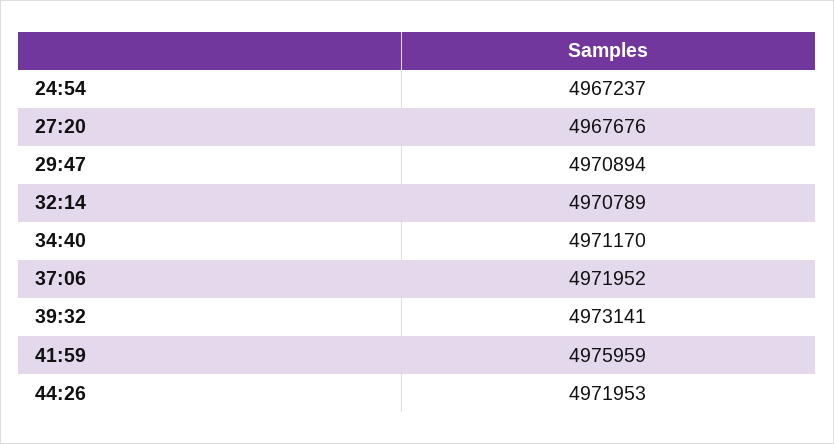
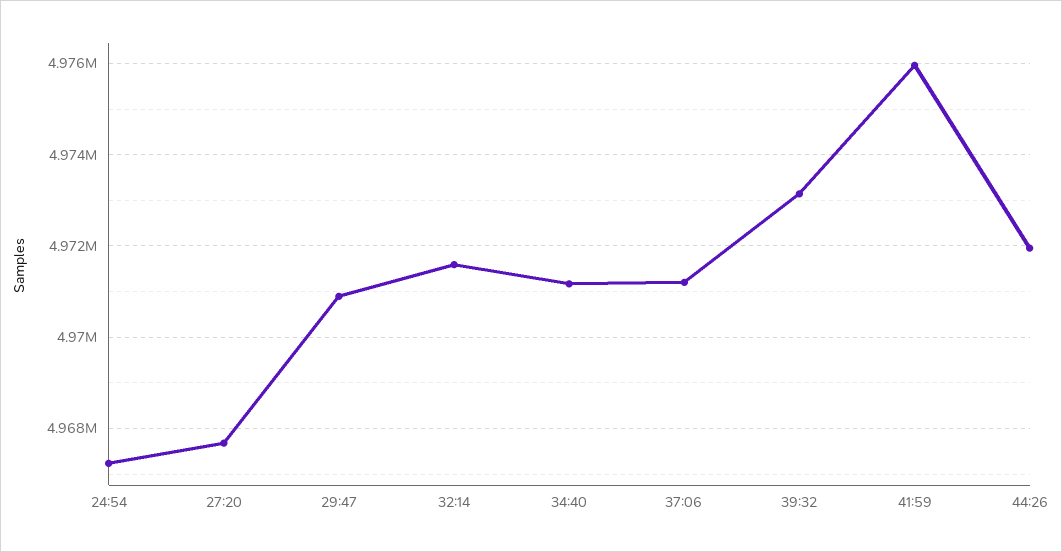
32:14: 4970789 -> 4971600
37:06: 4971952 -> 4971200

